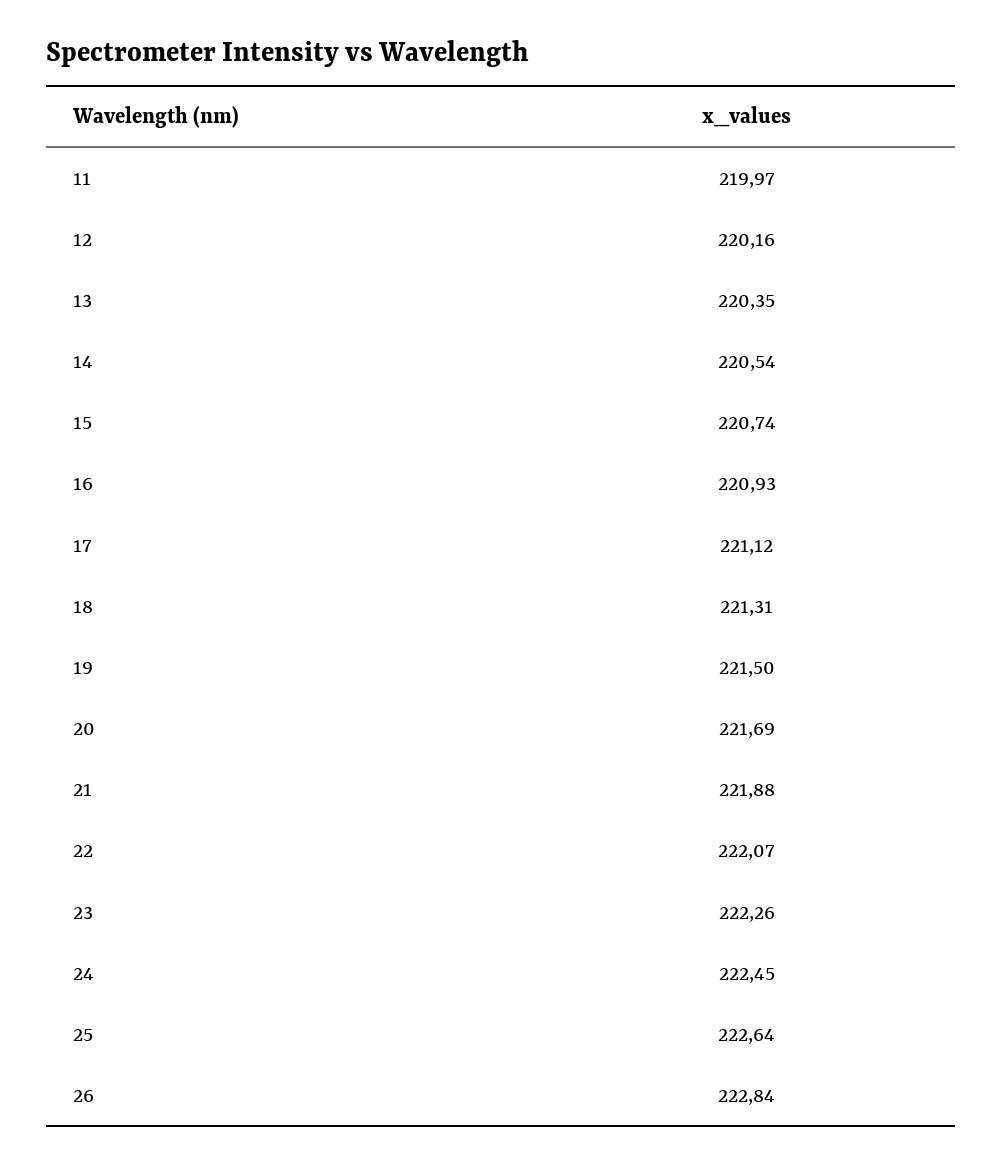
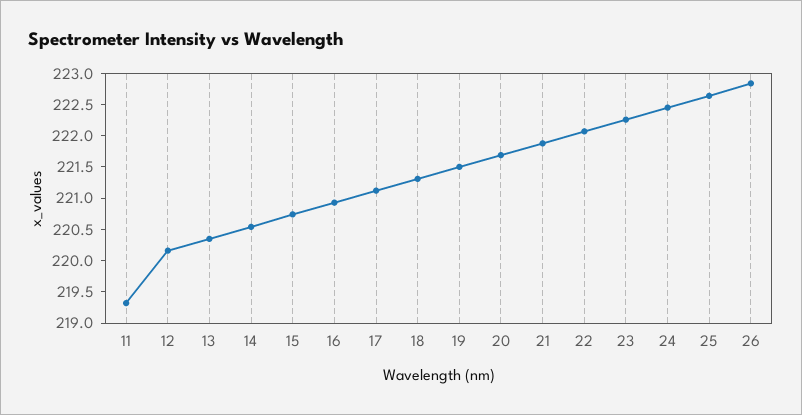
11: 219.97 -> 219.25

